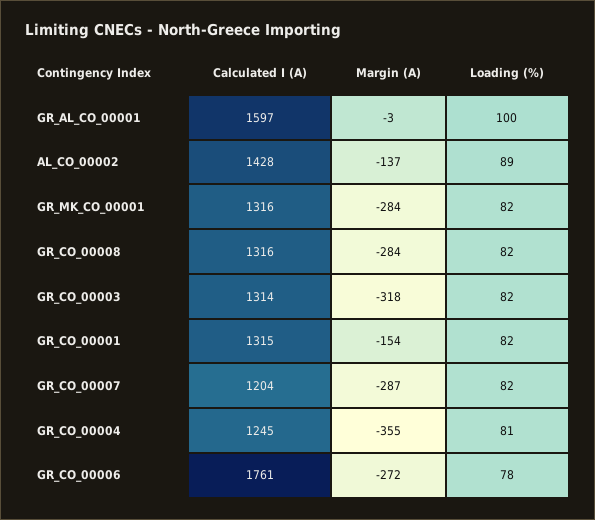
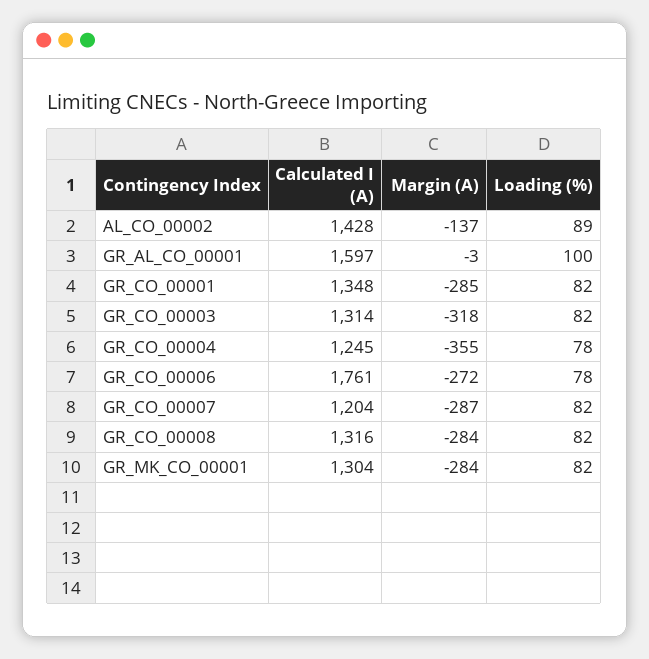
Calculated I (A), GR_MK_CO_00001: 1316 -> 1304
Calculated I (A), GR_CO_00001: 1315 -> 1348
Margin (A), GR_CO_00001: -154 -> -285
Loading (%), GR_CO_00004: 81 -> 78

